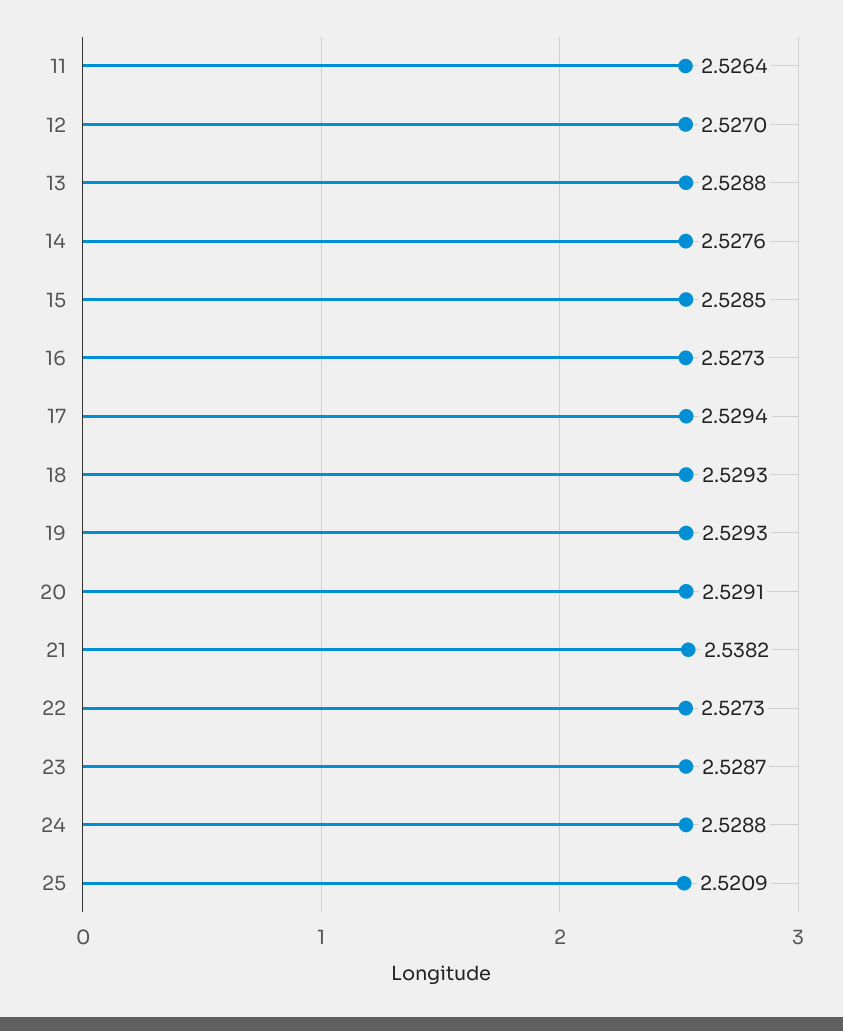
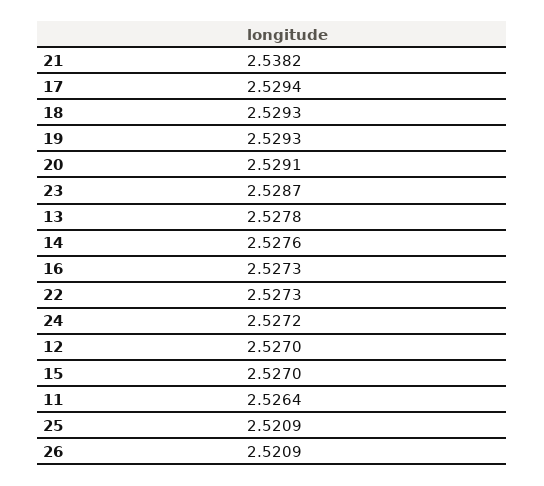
13: 2.5288 -> 2.5278
15: 2.5285 -> 2.527
24: 2.5288 -> 2.5272
26: none -> 2.5209

